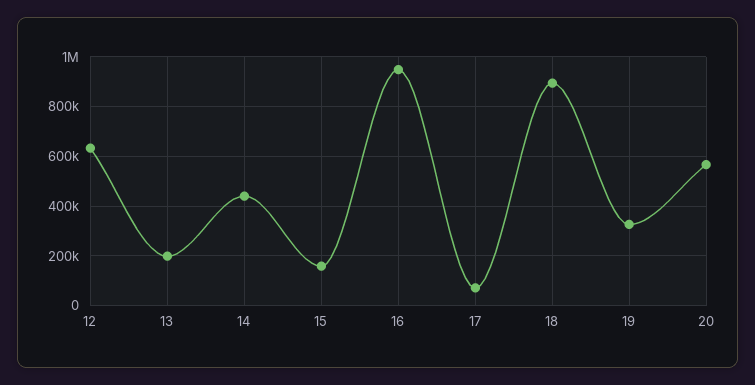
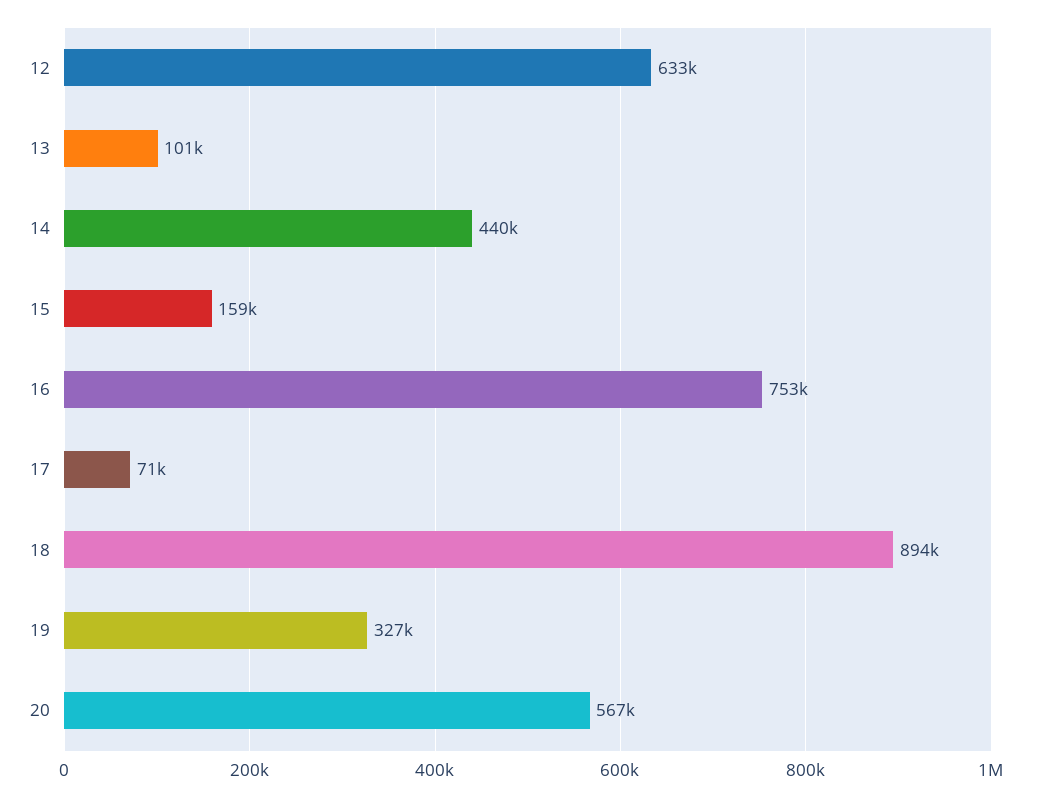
13: 200000 -> 101000
16: 950000 -> 753000

